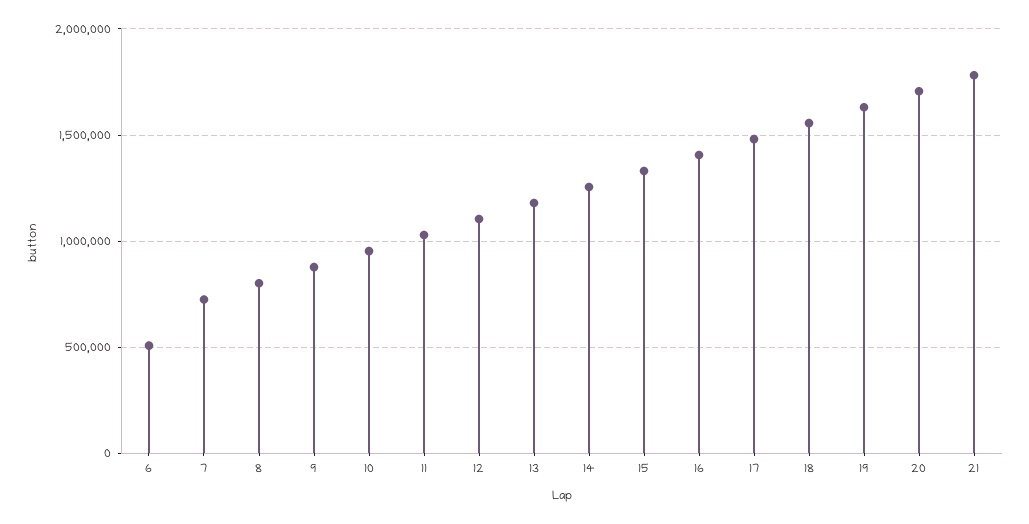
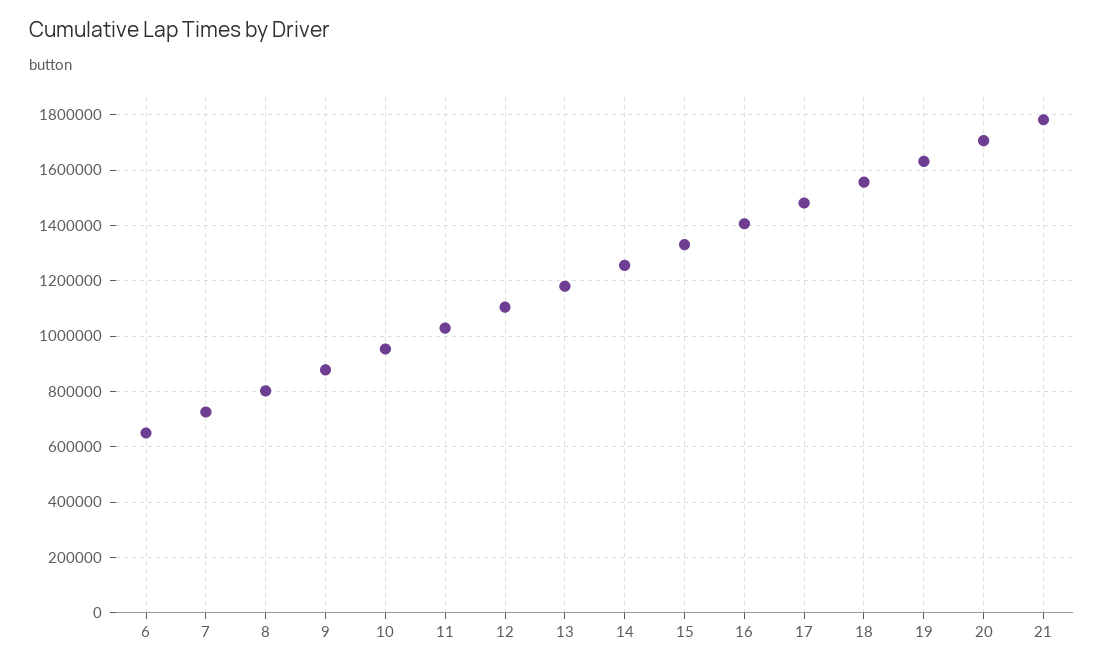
6: 500000 -> 650000

